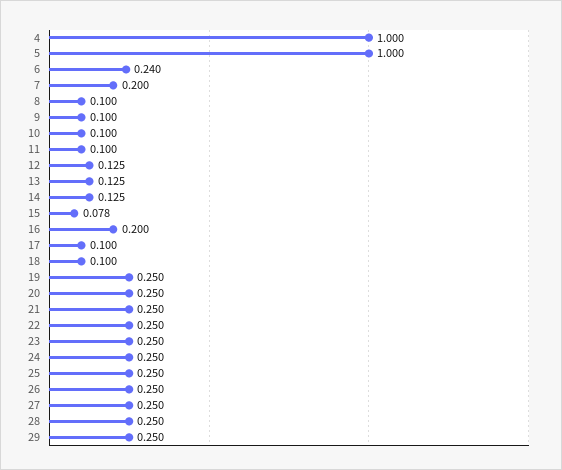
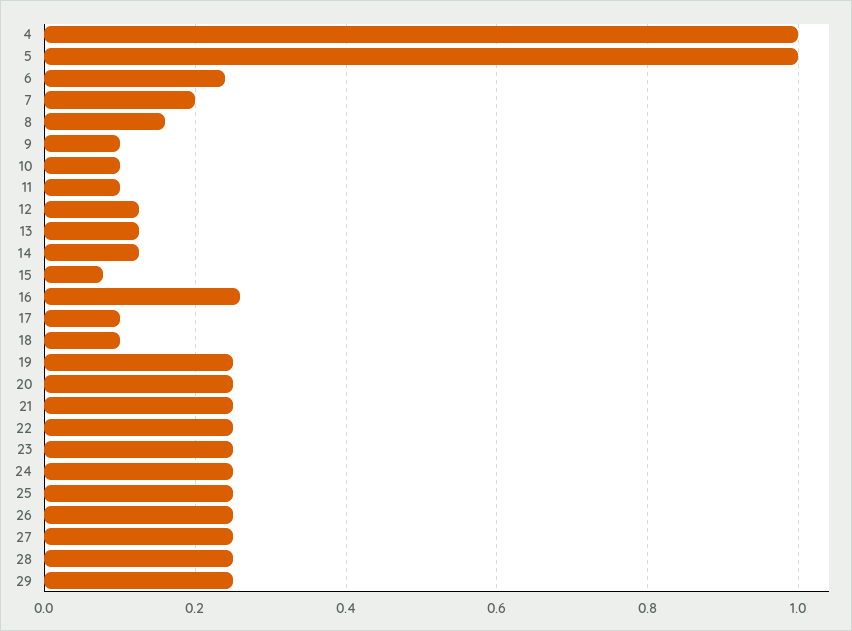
8: 0.1 -> 0.16
16: 0.2 -> 0.26

